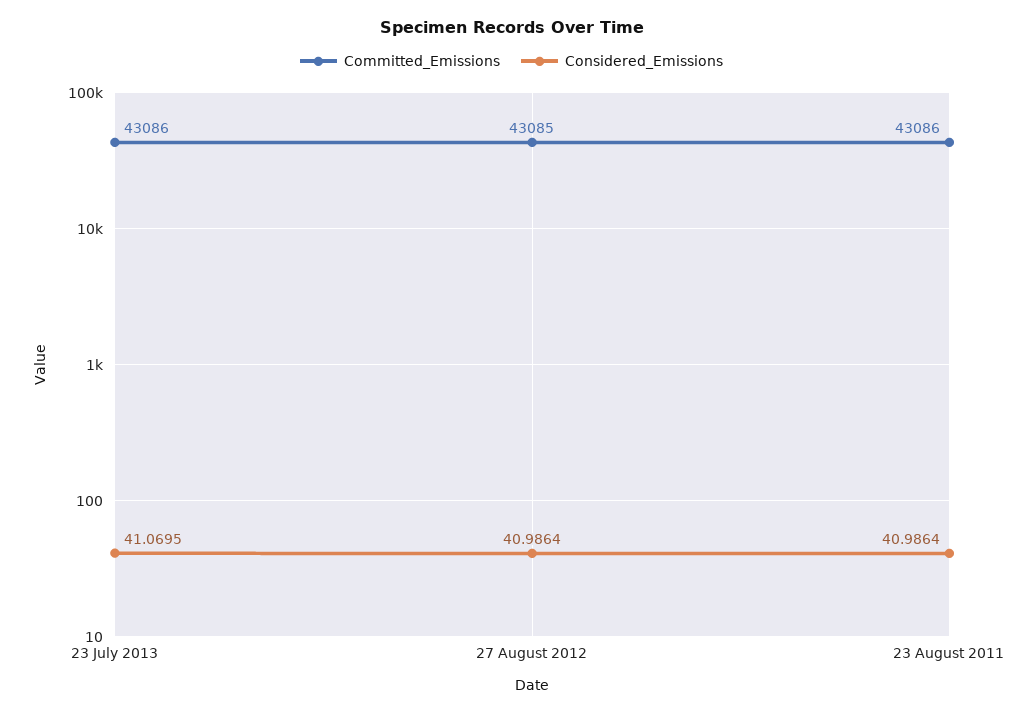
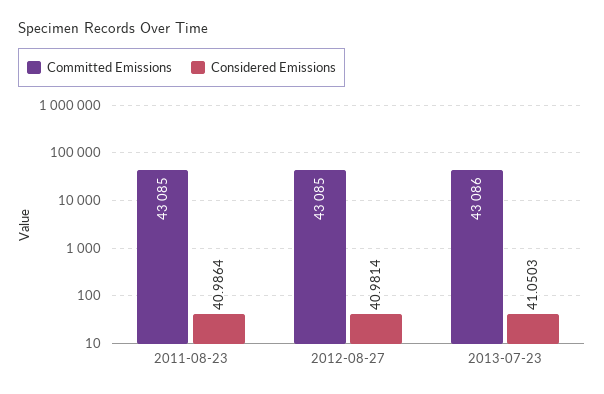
Considered_Emissions, 23 July 2013: 41.0695 -> 41.0503
Considered_Emissions, 27 August 2012: 40.9864 -> 40.9814
Committed_Emissions, 23 August 2011: 43086 -> 43085

